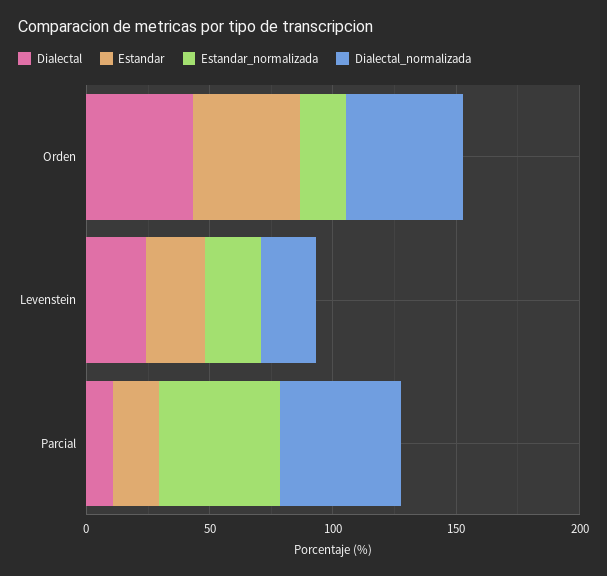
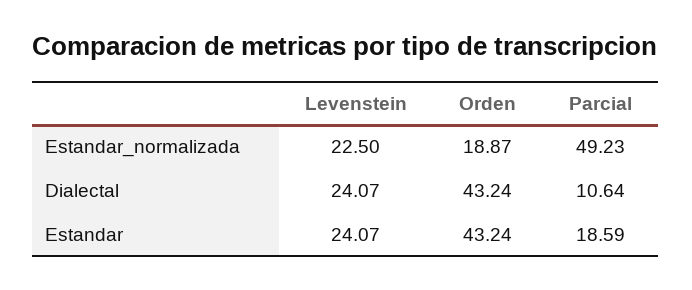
Dialectal_normalizada, Orden: 50 -> none
Dialectal_normalizada, Levenstein: 20 -> none
Dialectal_normalizada, Parcial: 50 -> none

